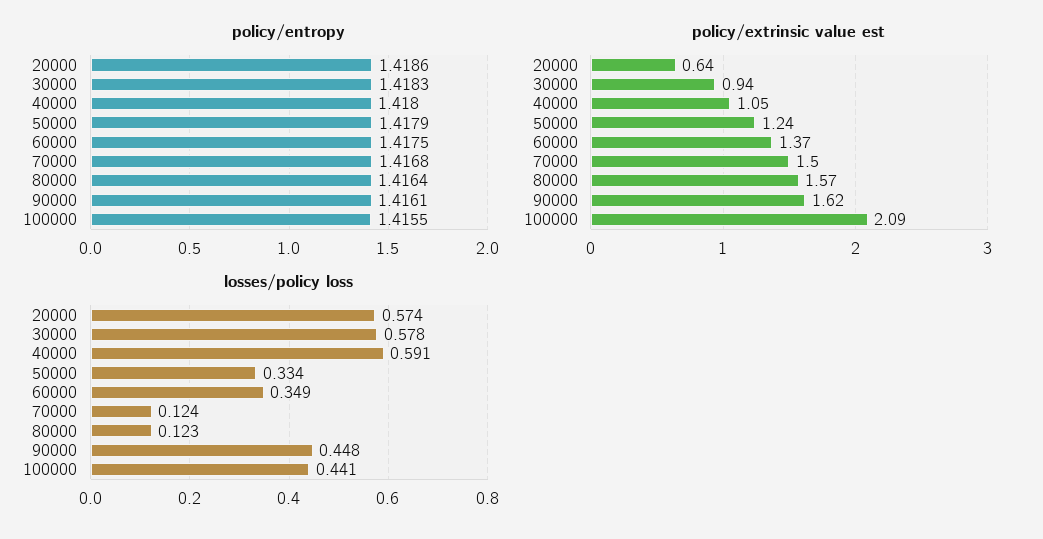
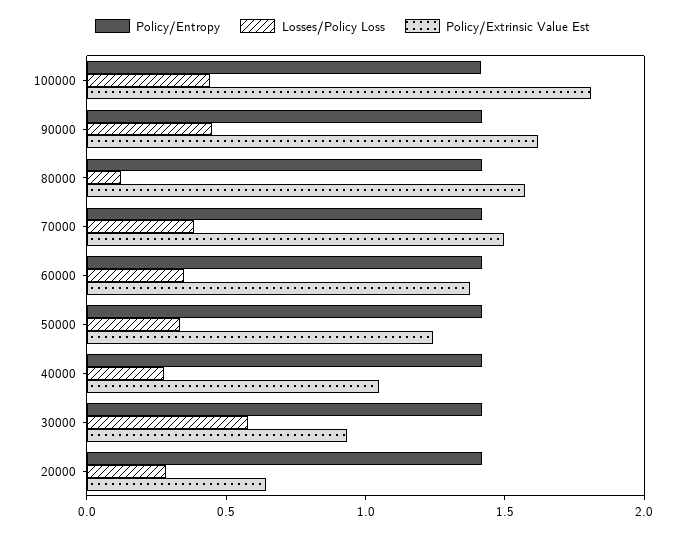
policy/extrinsic value est, 100000: 2.09 -> 1.8
losses/policy loss, 20000: 0.574 -> 0.3
losses/policy loss, 40000: 0.591 -> 0.3
losses/policy loss, 70000: 0.124 -> 0.4

